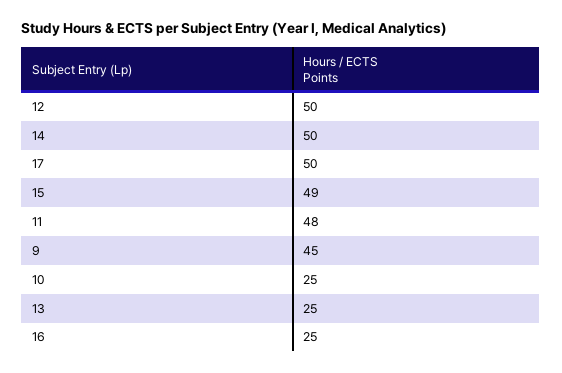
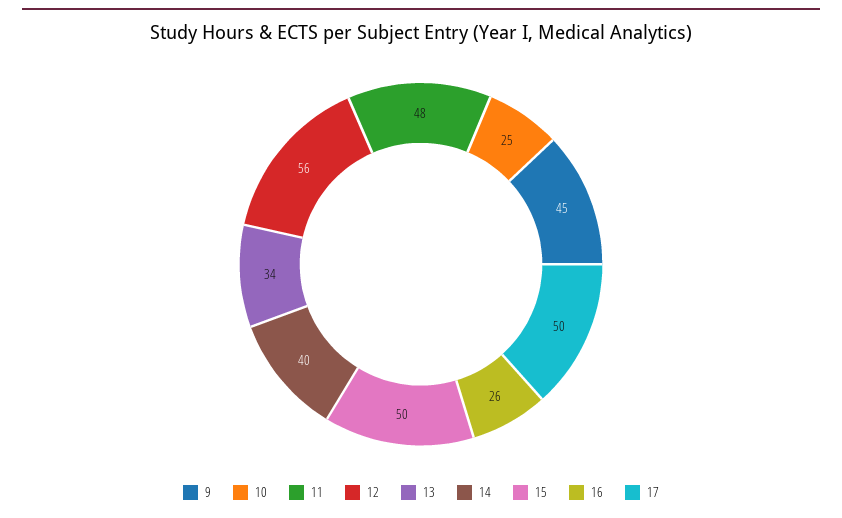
12: 50 -> 56
14: 50 -> 40
15: 49 -> 50
13: 25 -> 34
16: 25 -> 26

